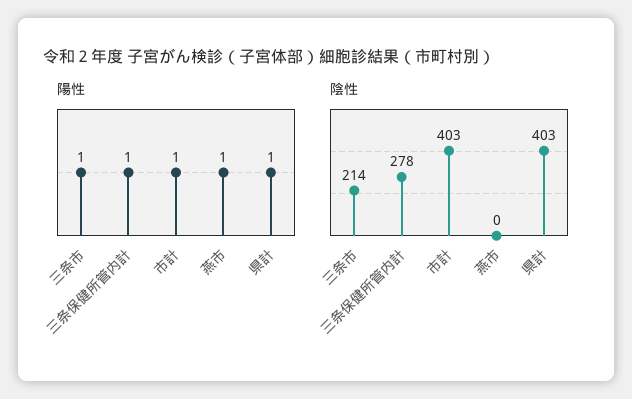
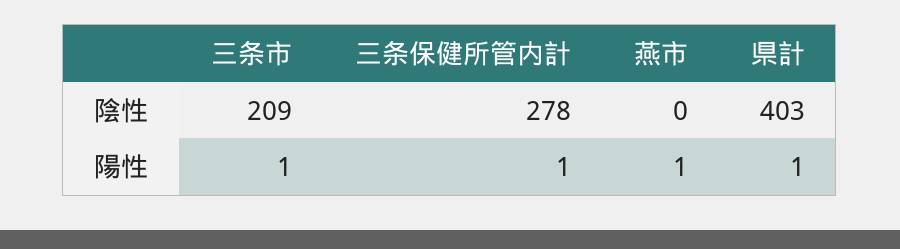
陽性, 市計: 1 -> none
陰性, 三条市: 214 -> 209
陰性, 市計: 403 -> none

